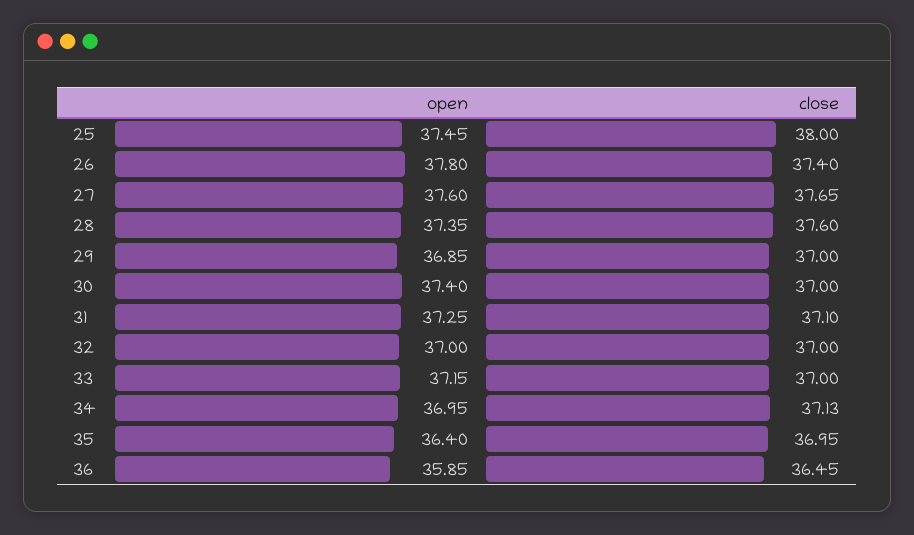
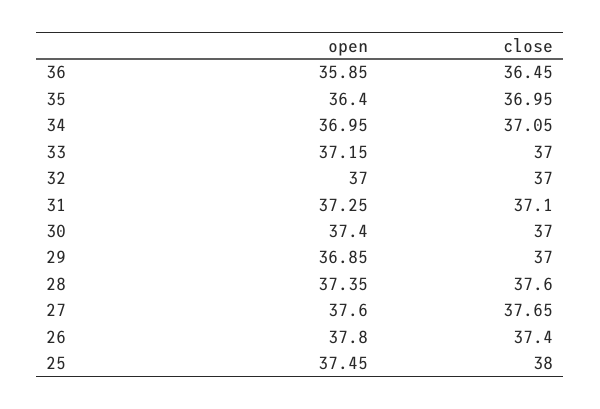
close, 34: 37.13 -> 37.05

